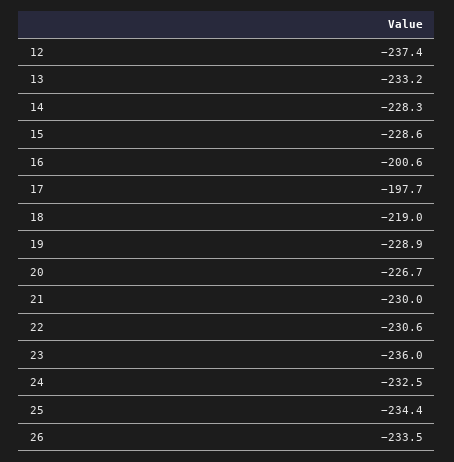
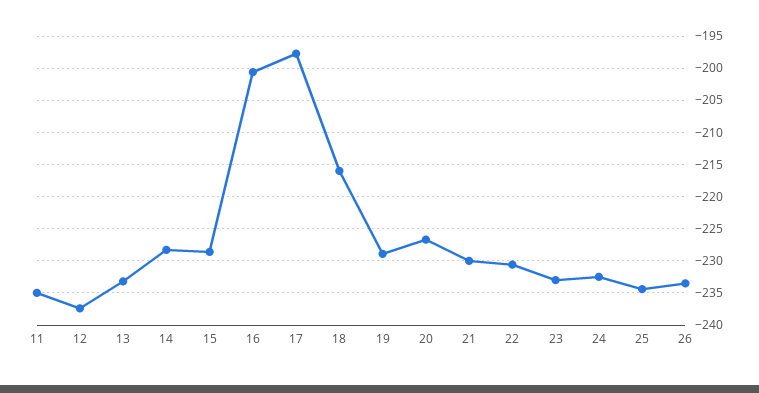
18: -219 -> -216
23: -236 -> -233
11: none -> -235

